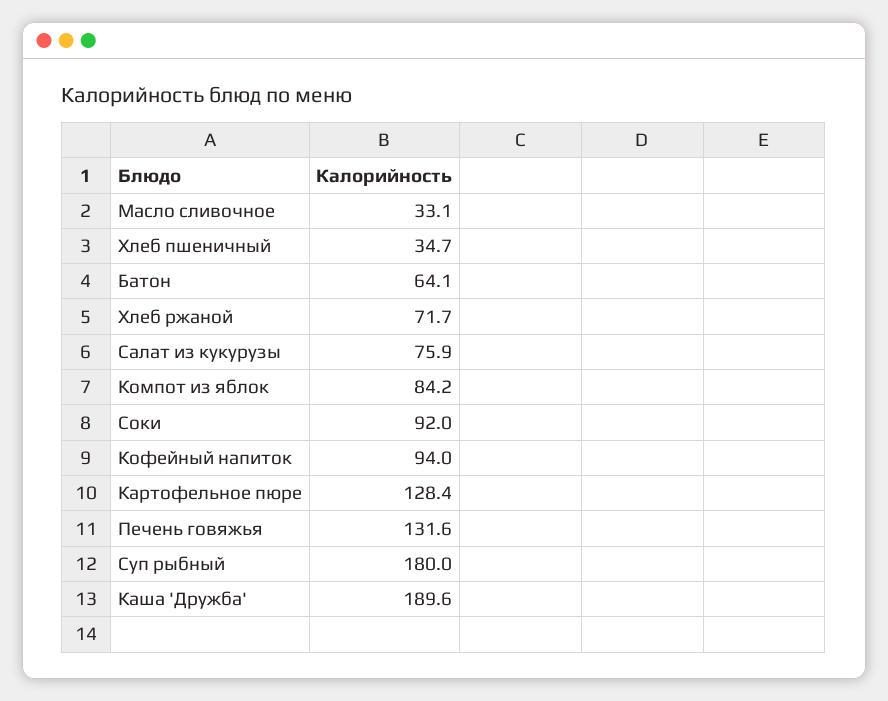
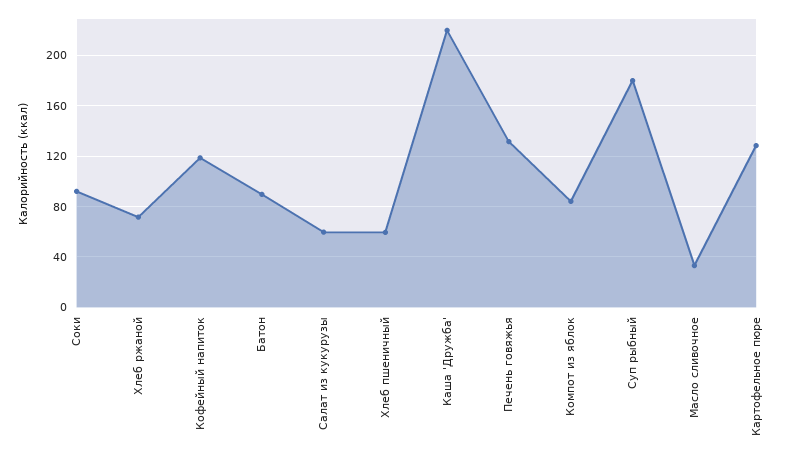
Хлеб пшеничный: 34.7 -> 60
Батон: 64.1 -> 90
Салат из кукурузы: 75.9 -> 60
Кофейный напиток: 94 -> 120
Каша 'Дружба': 189.6 -> 220

